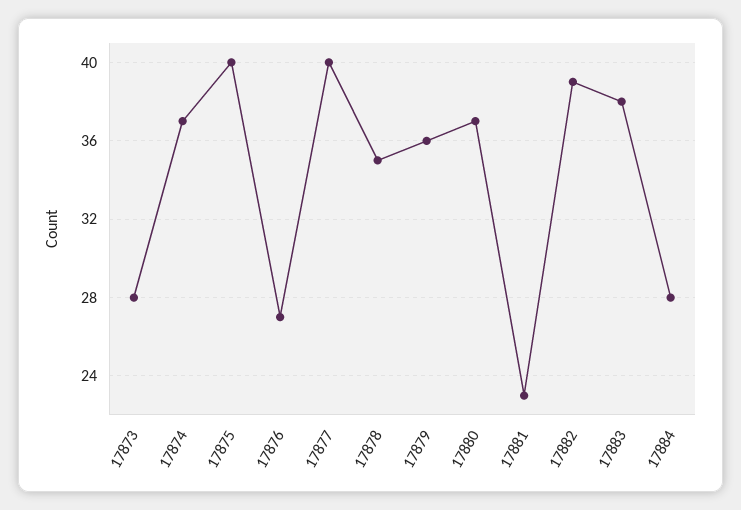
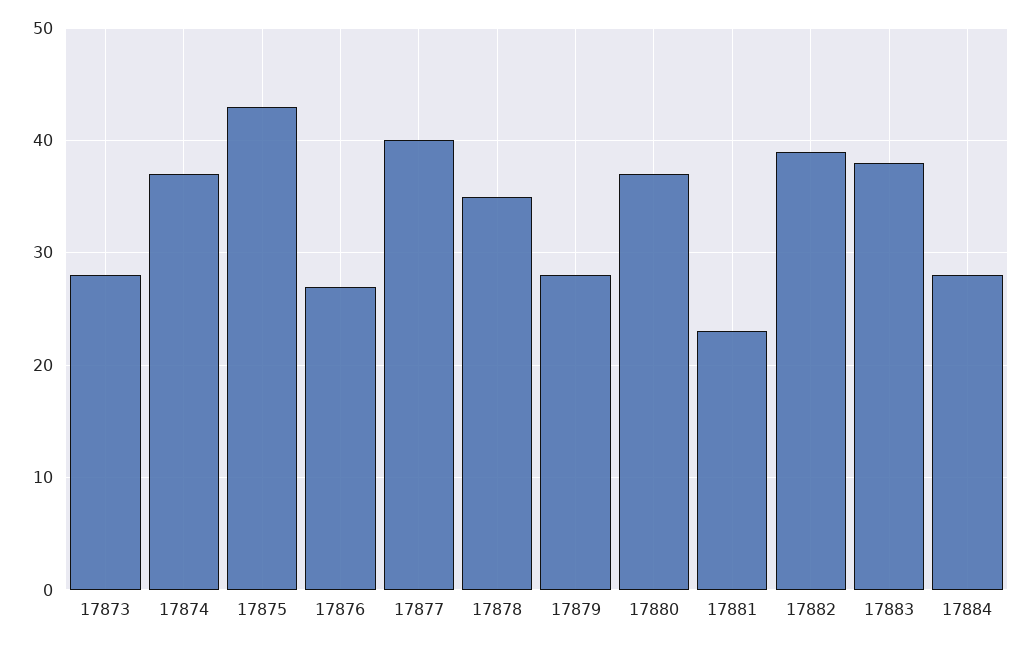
17875: 40 -> 43
17879: 36 -> 28

